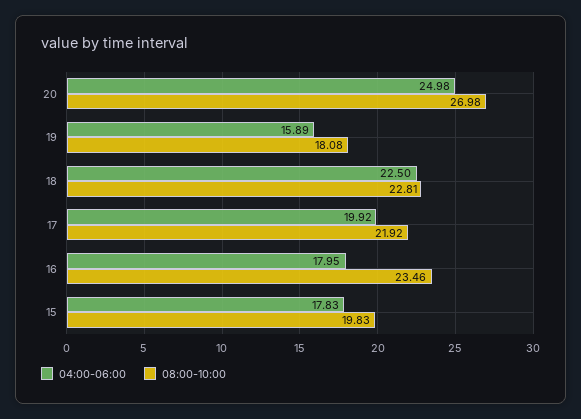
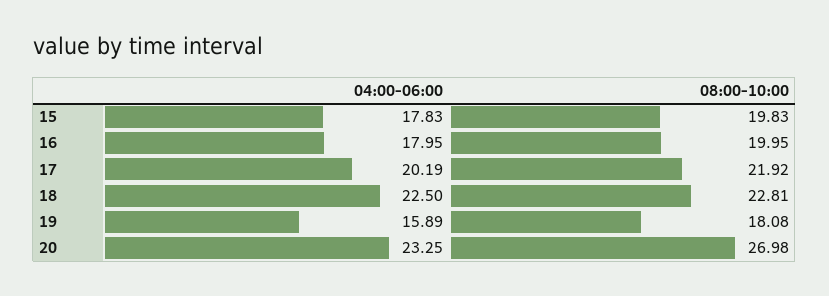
04:00-06:00, 20: 24.98 -> 23.25
04:00-06:00, 17: 19.92 -> 20.19
08:00-10:00, 16: 23.46 -> 19.95

